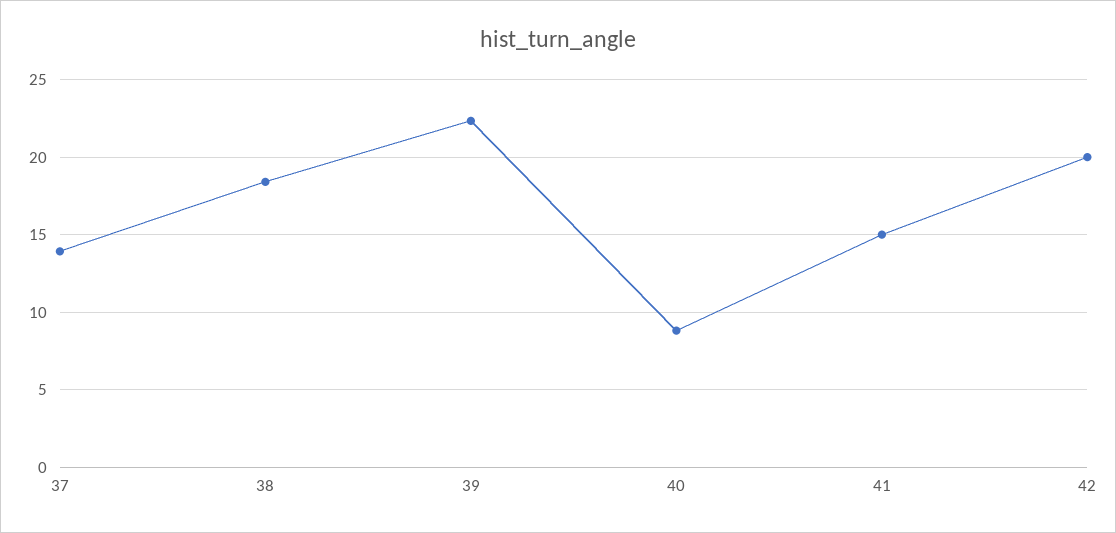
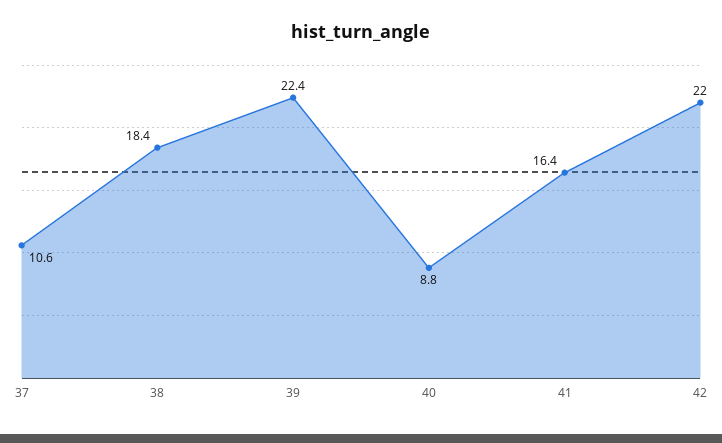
37: 14 -> 10.6
41: 15 -> 16.4
42: 20 -> 22

